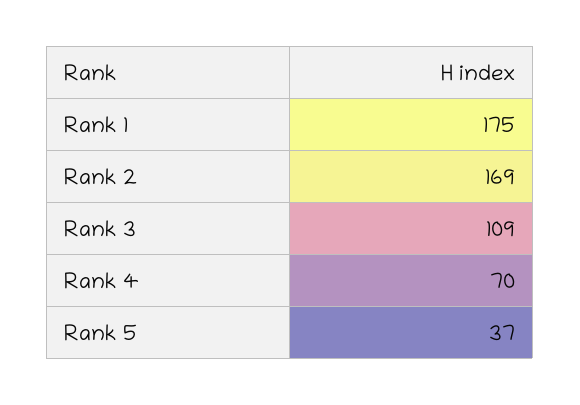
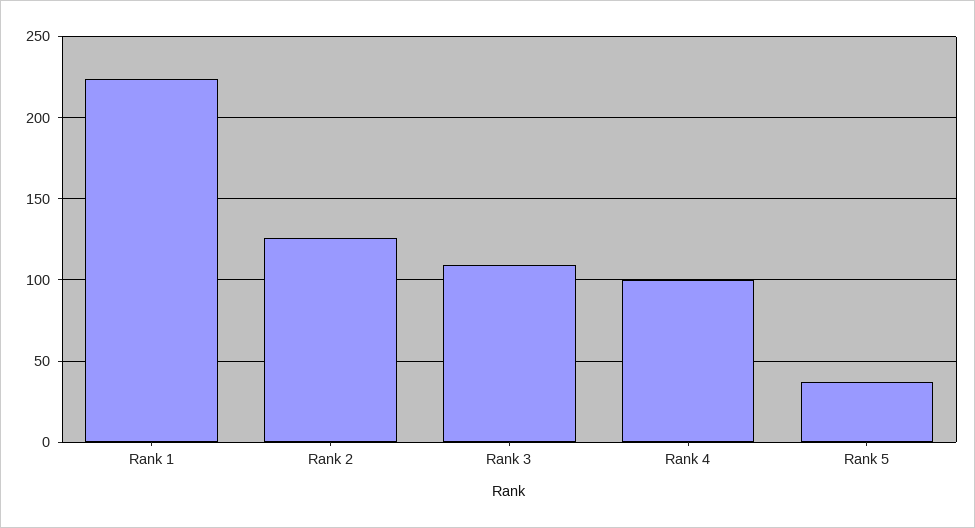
Rank 1: 175 -> 225
Rank 2: 169 -> 125
Rank 4: 70 -> 100

